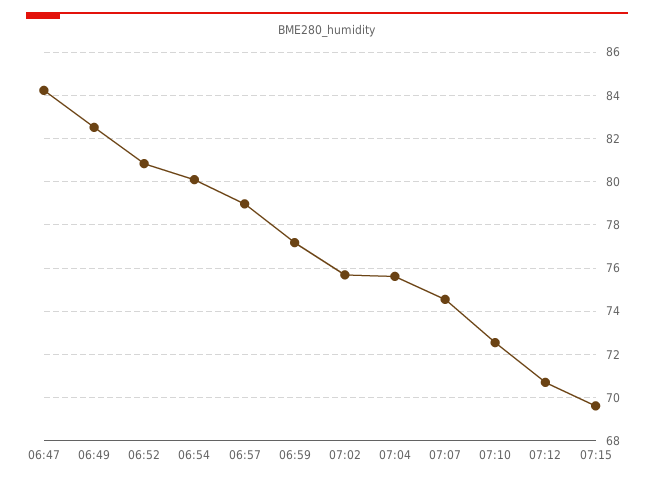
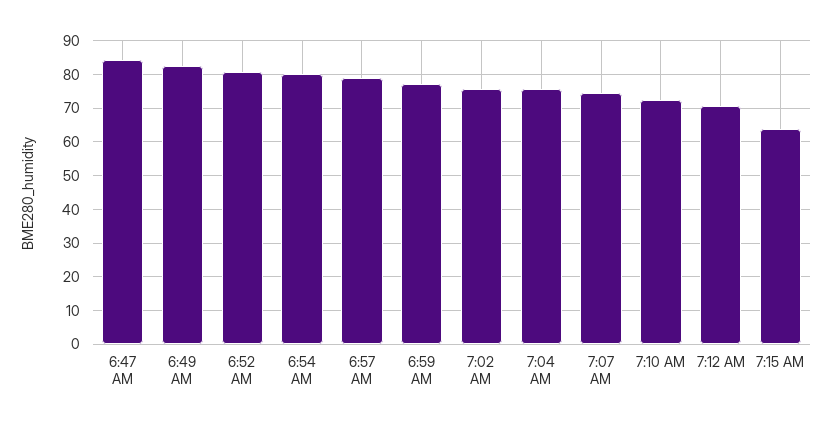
07:15: 69.5 -> 64

